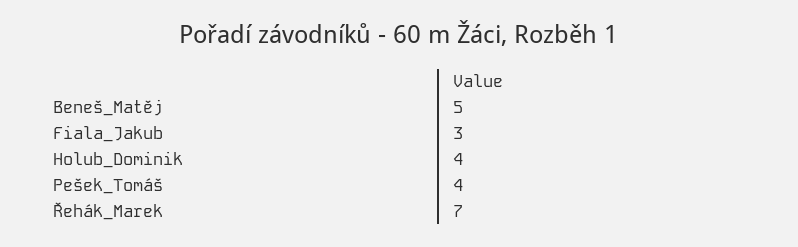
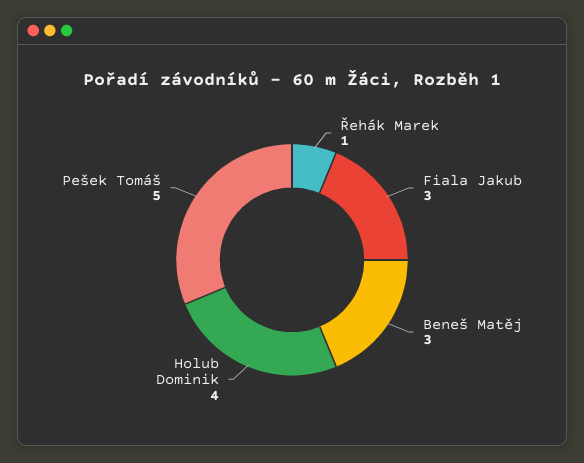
Beneš_Matěj: 5 -> 3
Pešek_Tomáš: 4 -> 5
Řehák_Marek: 7 -> 1

